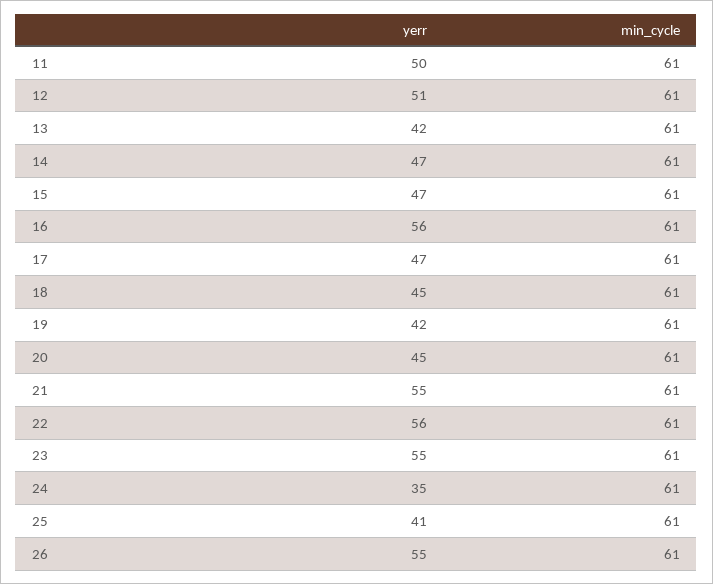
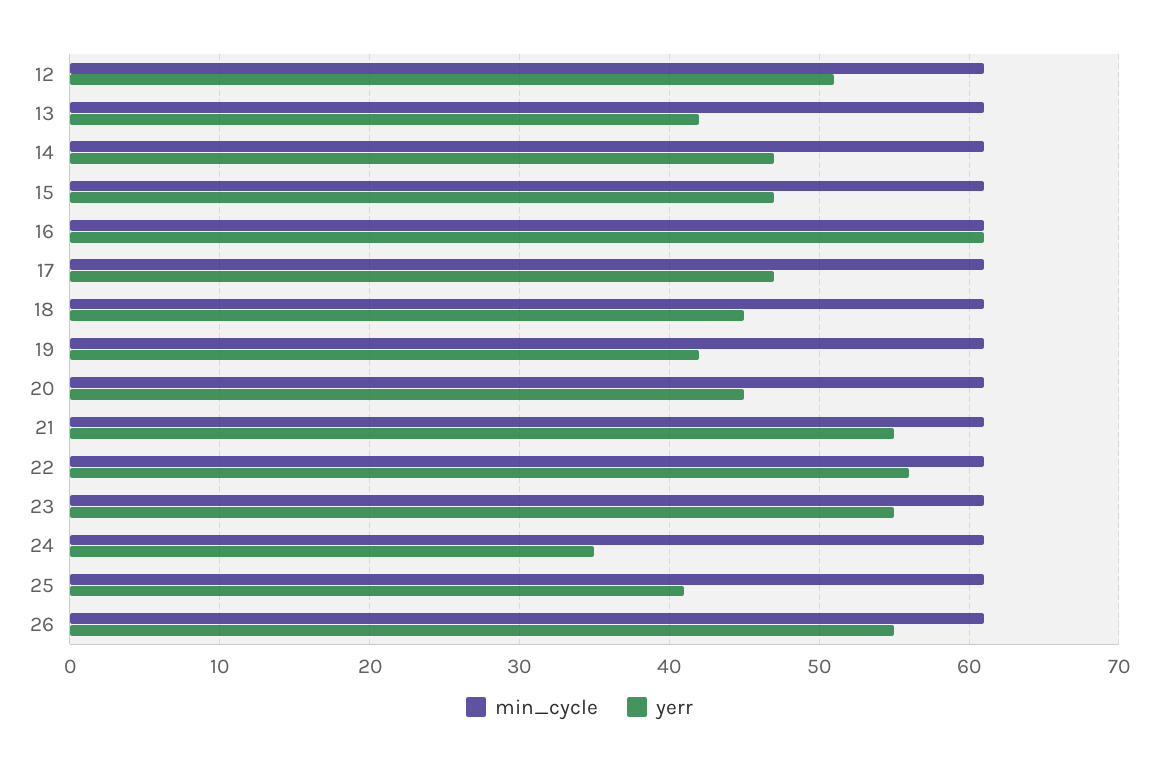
yerr, 11: 50 -> none
min_cycle, 11: 61 -> none
yerr, 16: 56 -> 61

